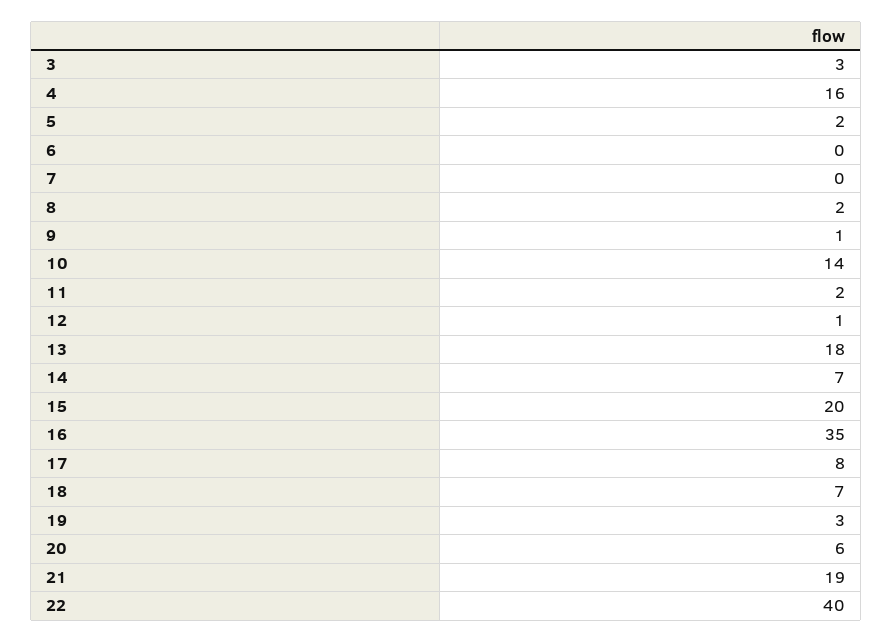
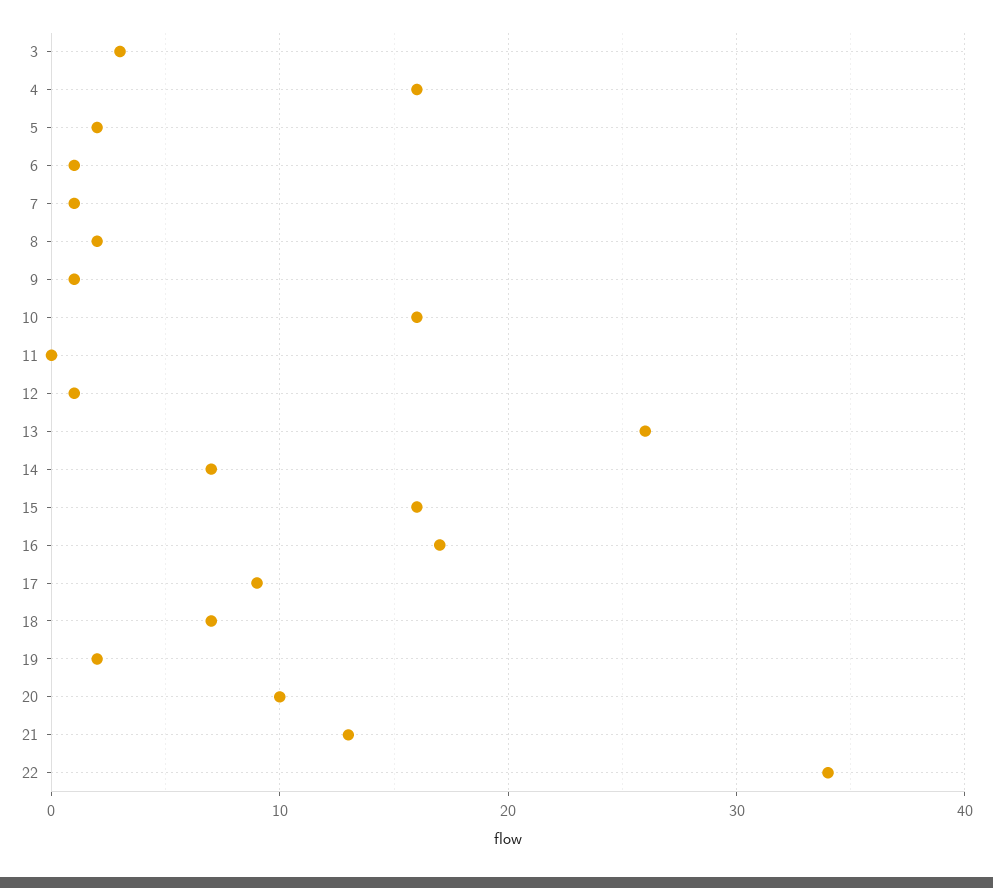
6: 0 -> 1
7: 0 -> 1
10: 14 -> 16
11: 2 -> 0
13: 18 -> 26
15: 20 -> 16
16: 35 -> 17
17: 8 -> 9
19: 3 -> 2
20: 6 -> 10
21: 19 -> 13
22: 40 -> 34

